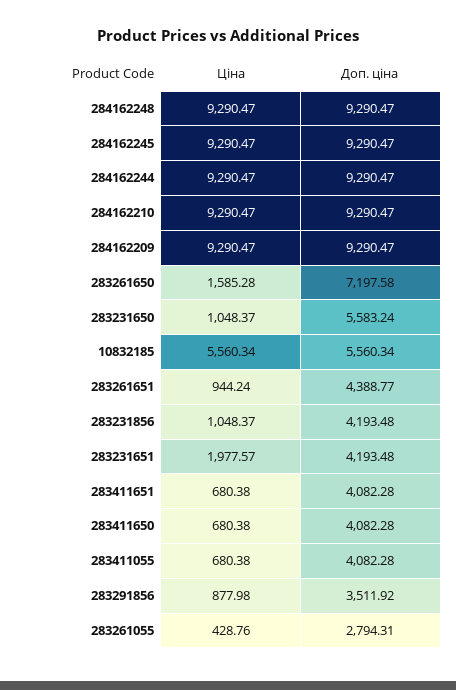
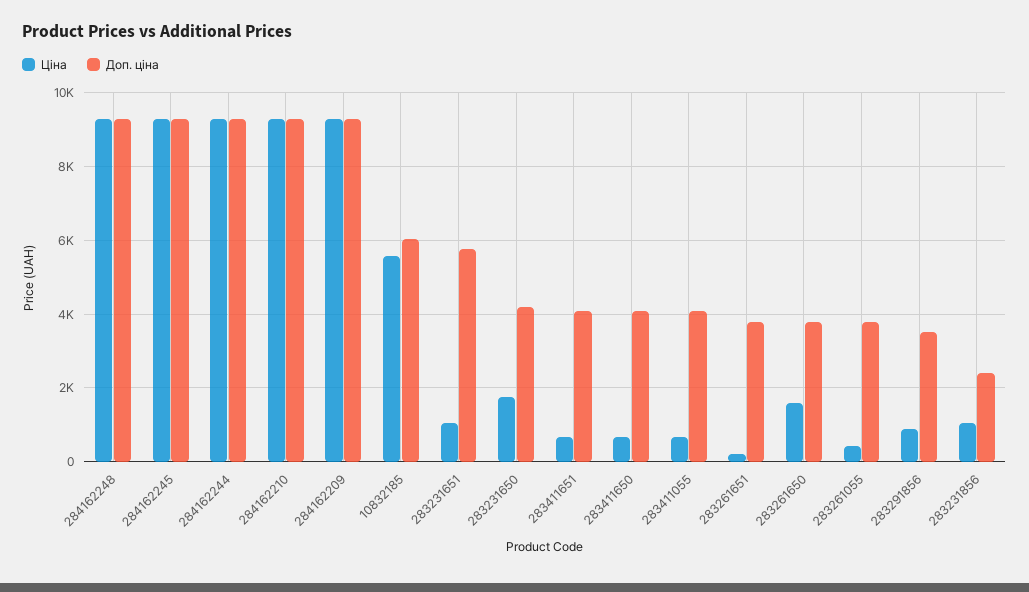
Доп. ціна, 283261650: 7197.58 -> 3800
Ціна, 283231650: 1048.37 -> 1800
Доп. ціна, 283231650: 5583.24 -> 4200
Доп. ціна, 10832185: 5560.34 -> 6000
Ціна, 283261651: 944.24 -> 200
Доп. ціна, 283261651: 4388.77 -> 3800
Доп. ціна, 283231856: 4193.48 -> 2400
Ціна, 283231651: 1977.57 -> 1000
Доп. ціна, 283231651: 4193.48 -> 5800
Доп. ціна, 283261055: 2794.31 -> 3800

